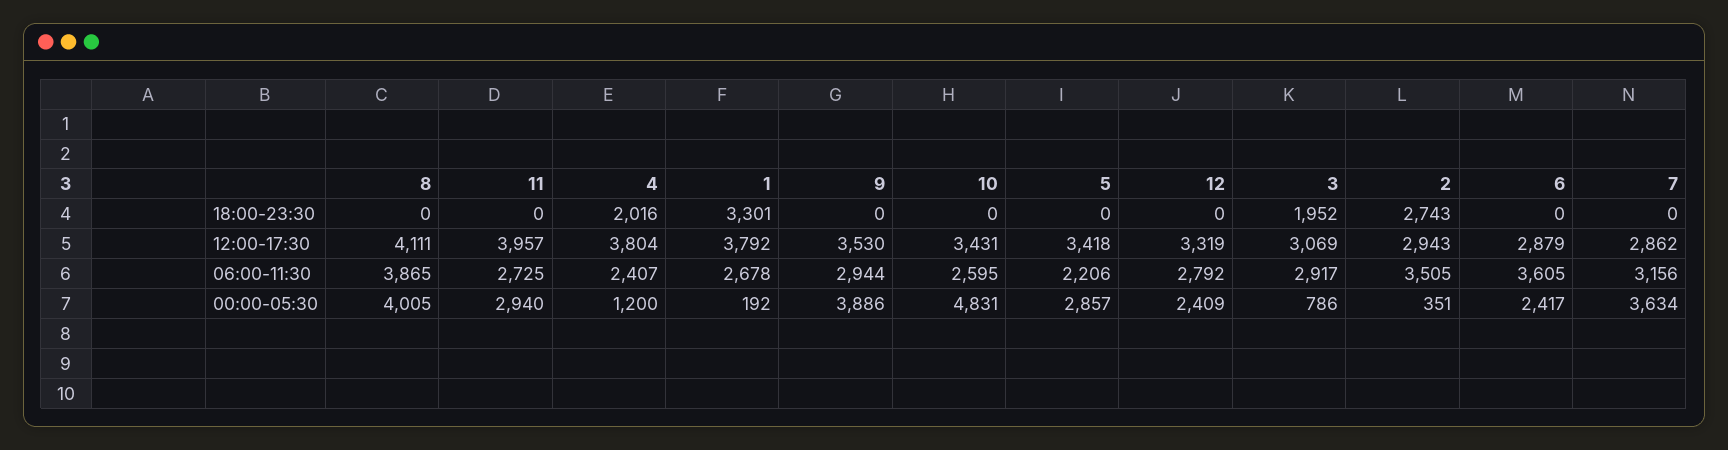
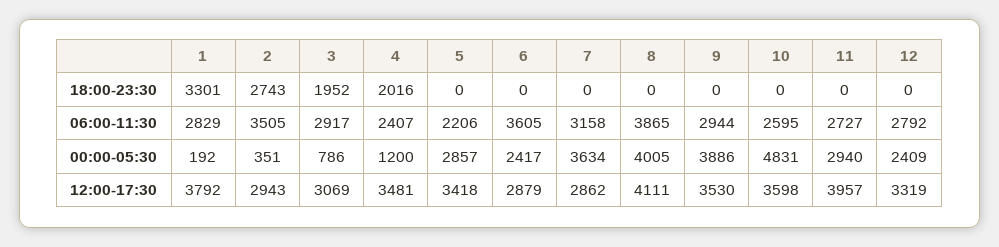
4, 12:00-17:30: 3804 -> 3481
10, 12:00-17:30: 3431 -> 3598
11, 06:00-11:30: 2725 -> 2727
1, 06:00-11:30: 2678 -> 2829
7, 06:00-11:30: 3156 -> 3158

